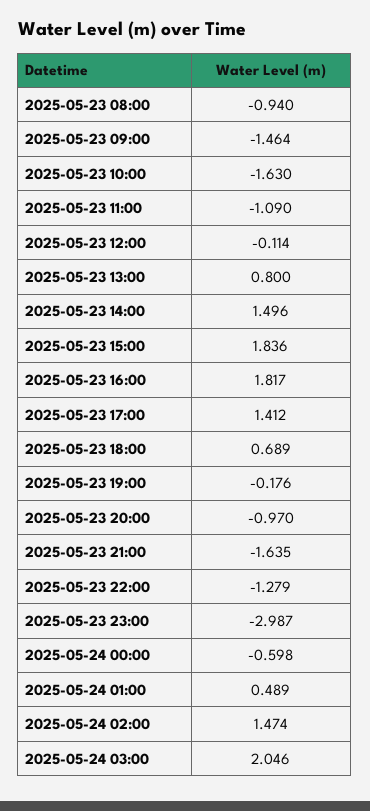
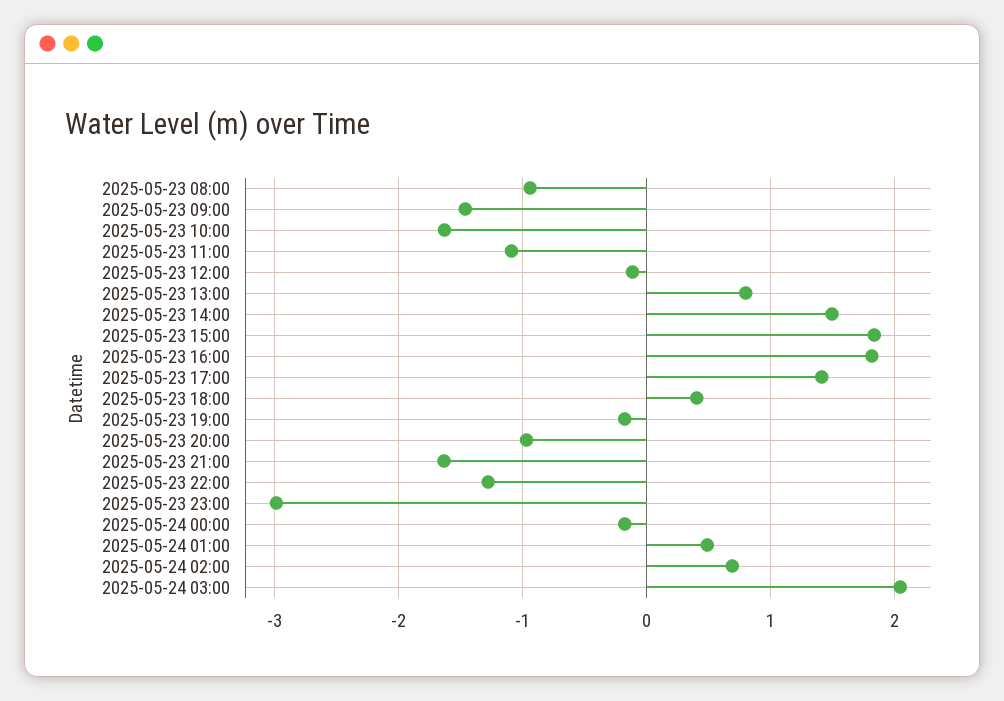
2025-05-23 18:00: 0.689 -> 0.4
2025-05-24 00:00: -0.598 -> -0.2
2025-05-24 02:00: 1.474 -> 0.7

